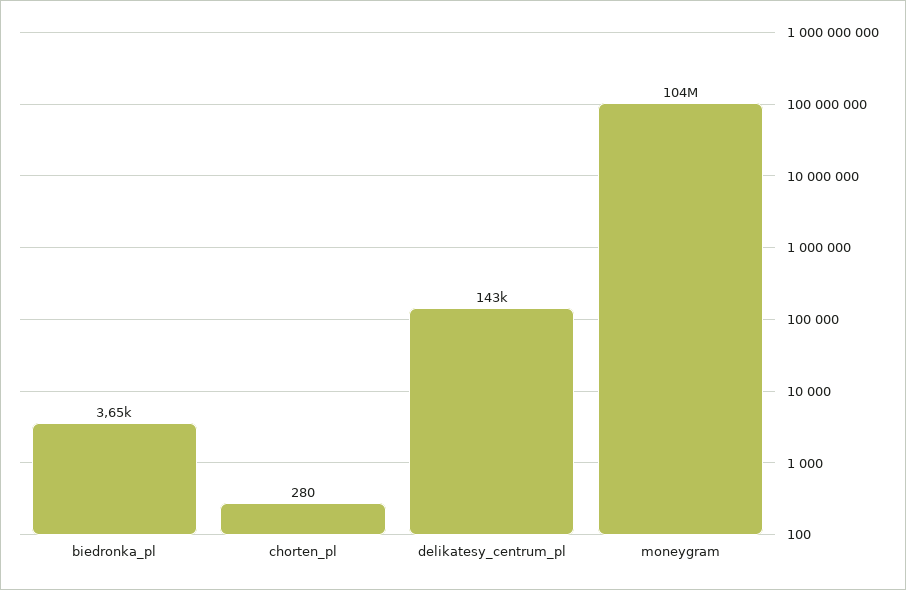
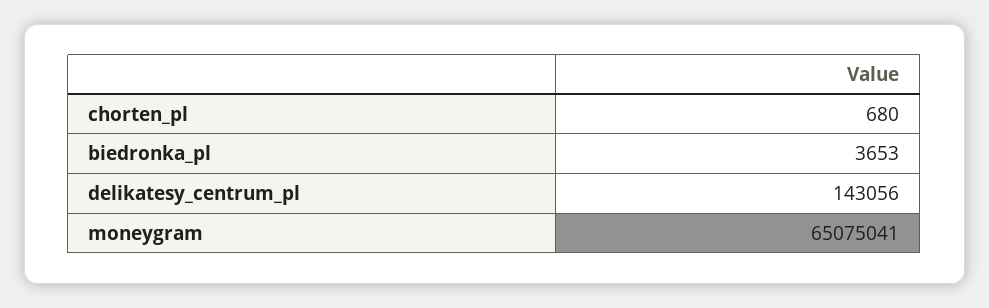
chorten_pl: 280 -> 680
moneygram: 104000000 -> 65075041

